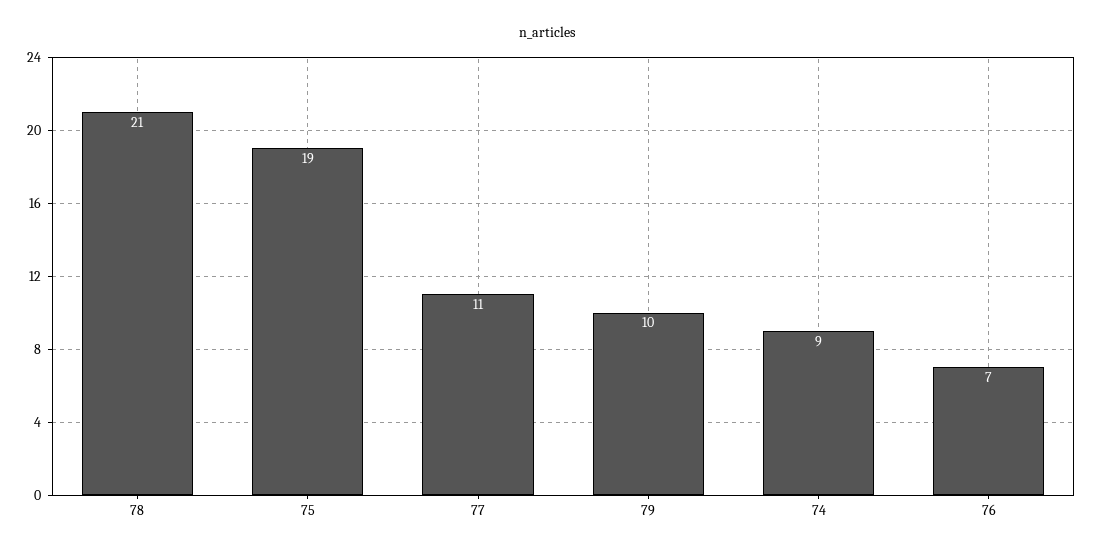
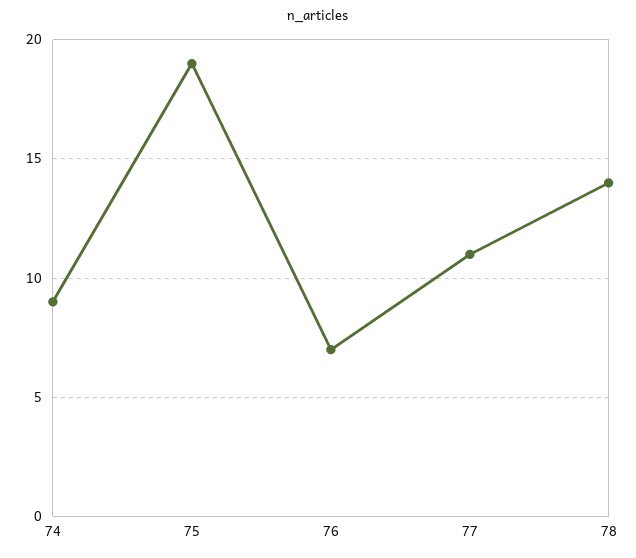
78: 21 -> 14
79: 10 -> none

